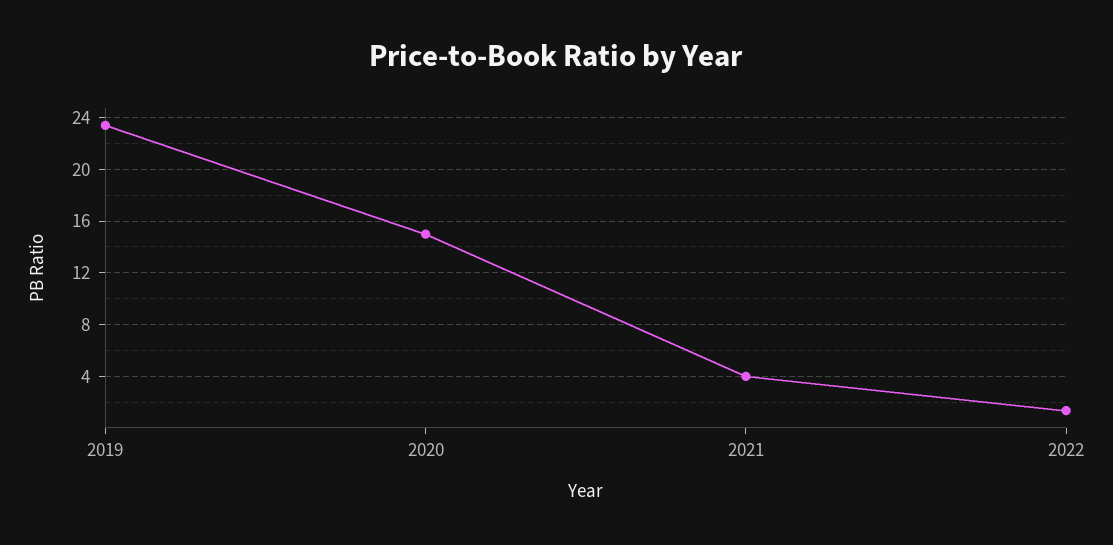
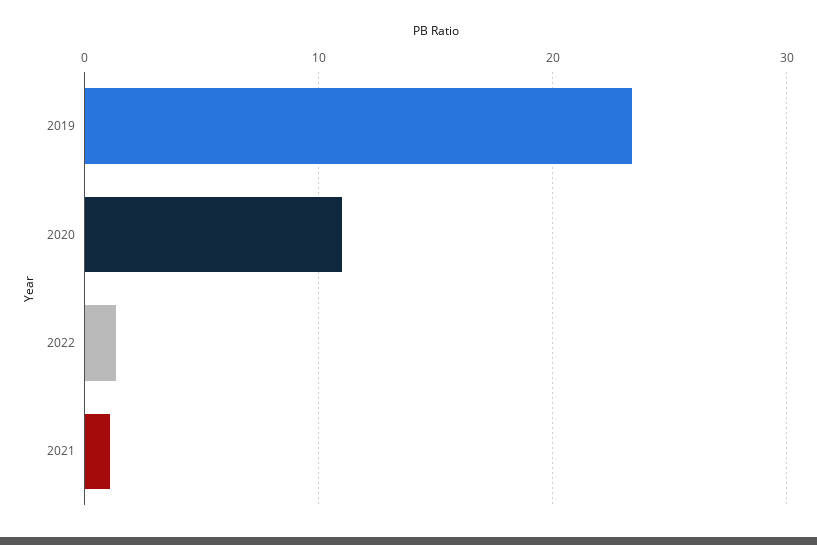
2020: 15 -> 11
2021: 4 -> 1

